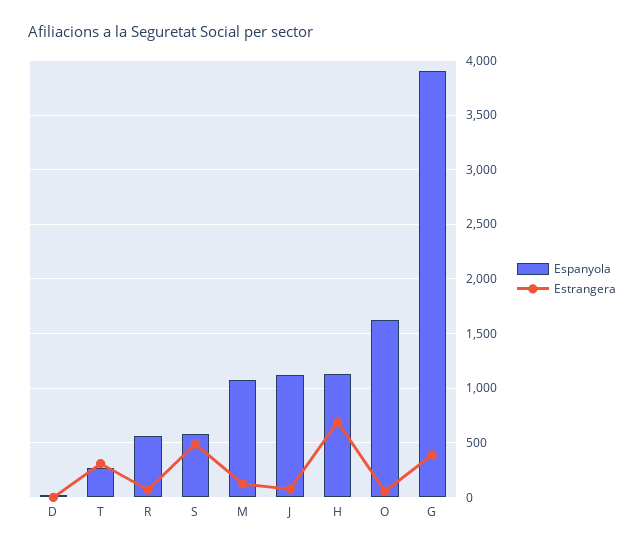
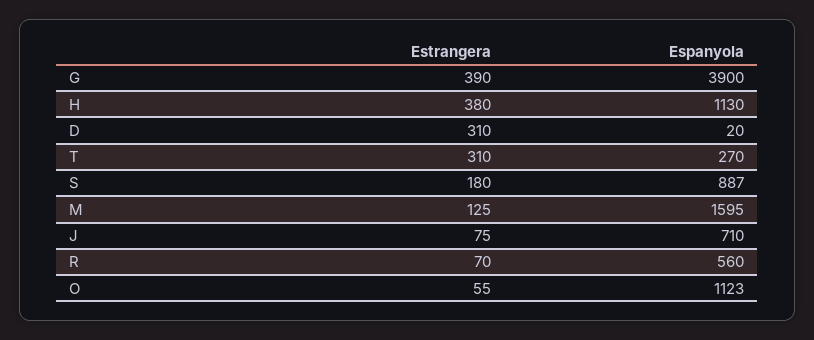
Estrangera, D: 0 -> 310
Espanyola, S: 600 -> 887
Estrangera, S: 500 -> 180
Espanyola, M: 1100 -> 1595
Espanyola, J: 1100 -> 710
Estrangera, H: 700 -> 380
Espanyola, O: 1600 -> 1123

